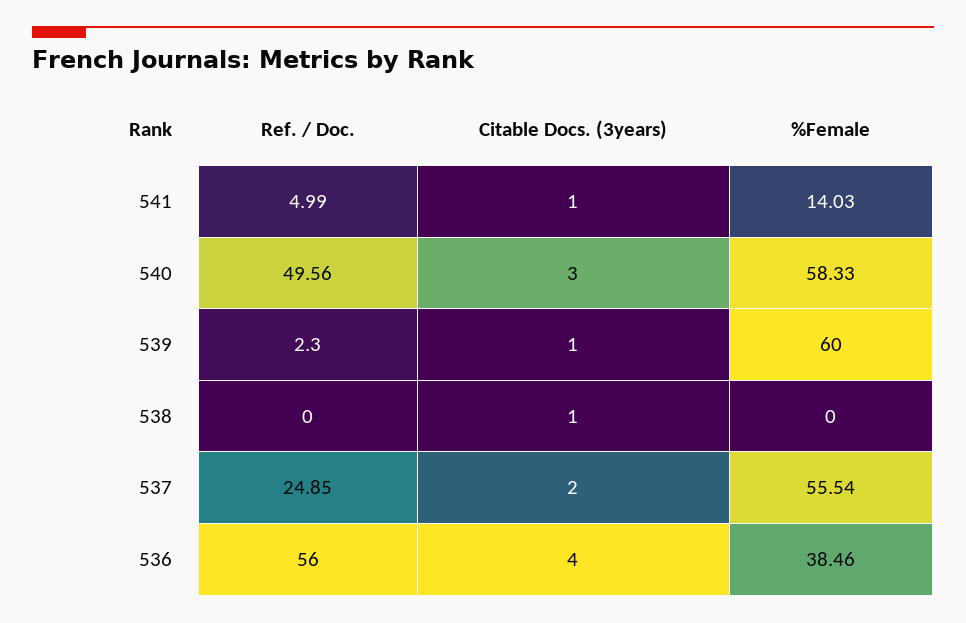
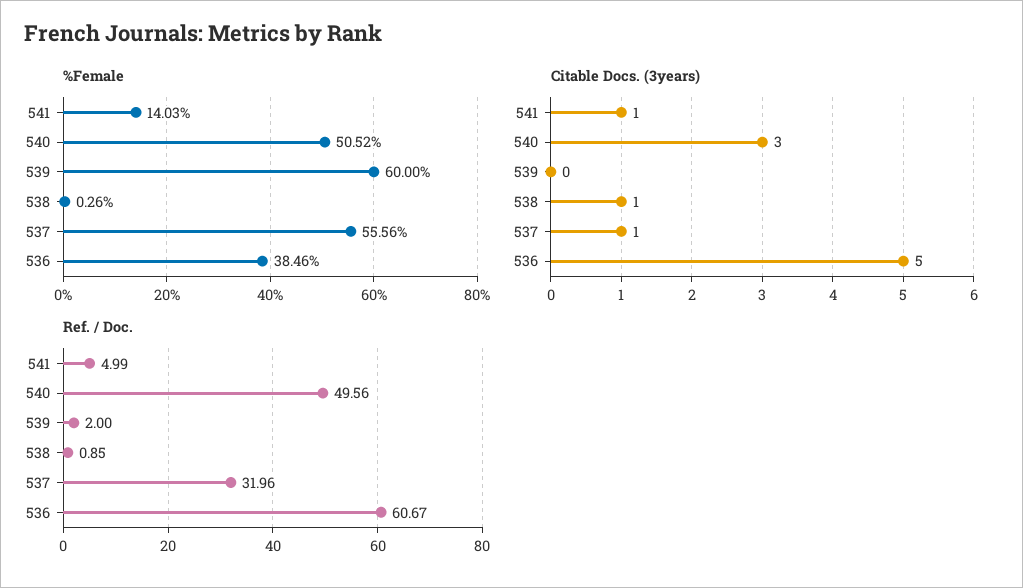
%Female, 540: 58.33 -> 50.52
Ref. / Doc., 539: 2.3 -> 2
Citable Docs. (3years), 539: 1 -> 0
Ref. / Doc., 538: 0 -> 0.85
%Female, 538: 0 -> 0.26
Ref. / Doc., 537: 24.85 -> 31.96
Citable Docs. (3years), 537: 2 -> 1
%Female, 537: 55.54 -> 55.56
Ref. / Doc., 536: 56 -> 60.67
Citable Docs. (3years), 536: 4 -> 5

